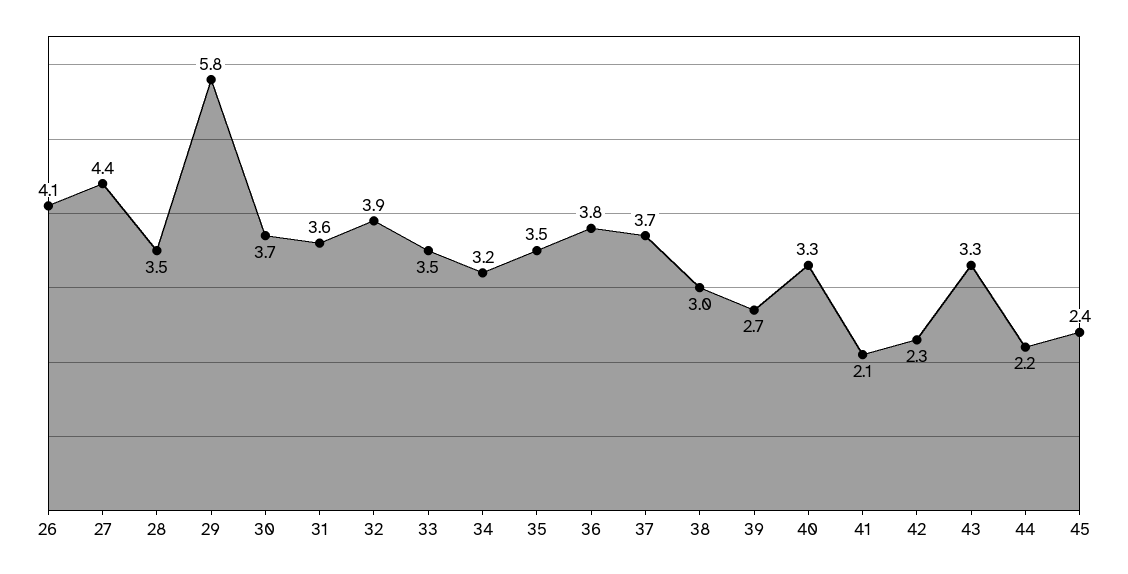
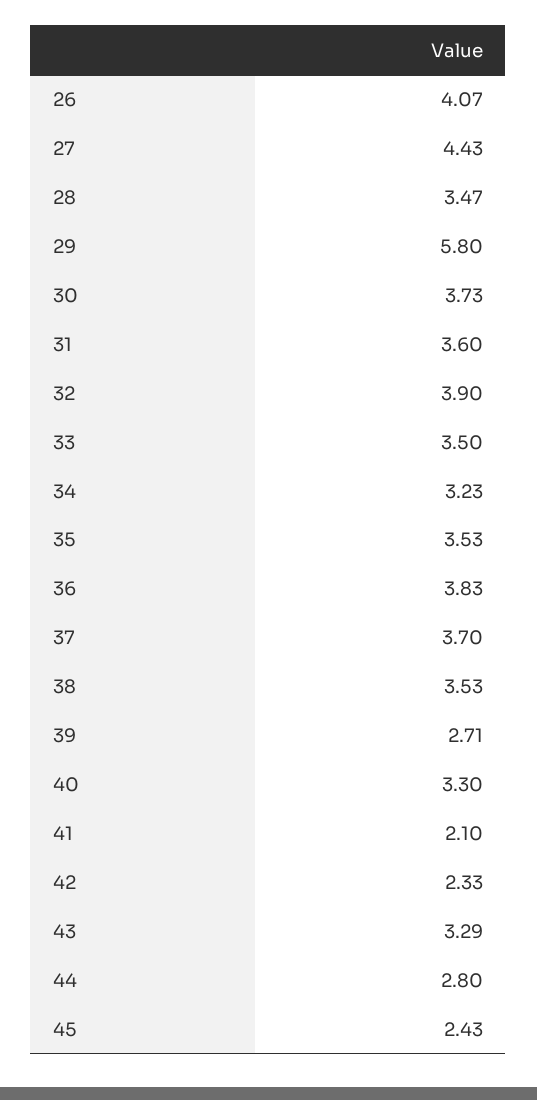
38: 3 -> 3.53
44: 2.2 -> 2.8

